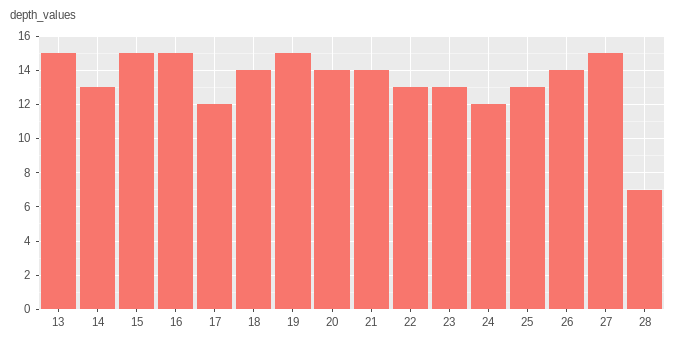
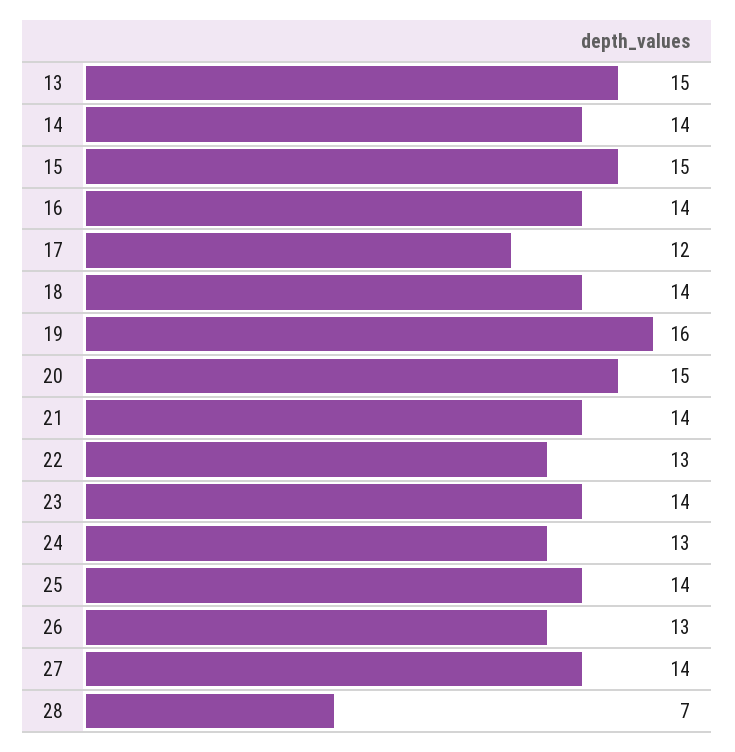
14: 13 -> 14
16: 15 -> 14
19: 15 -> 16
20: 14 -> 15
23: 13 -> 14
24: 12 -> 13
25: 13 -> 14
26: 14 -> 13
27: 15 -> 14

